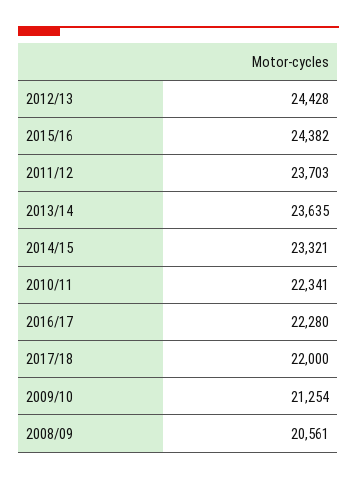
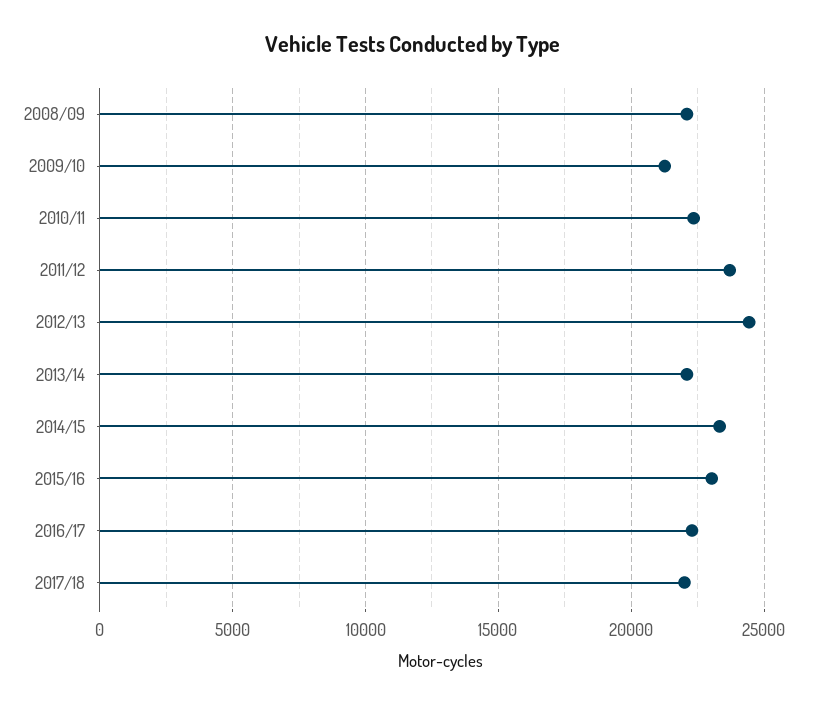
2015/16: 24382 -> 23000
2013/14: 23635 -> 22000
2008/09: 20561 -> 22000

